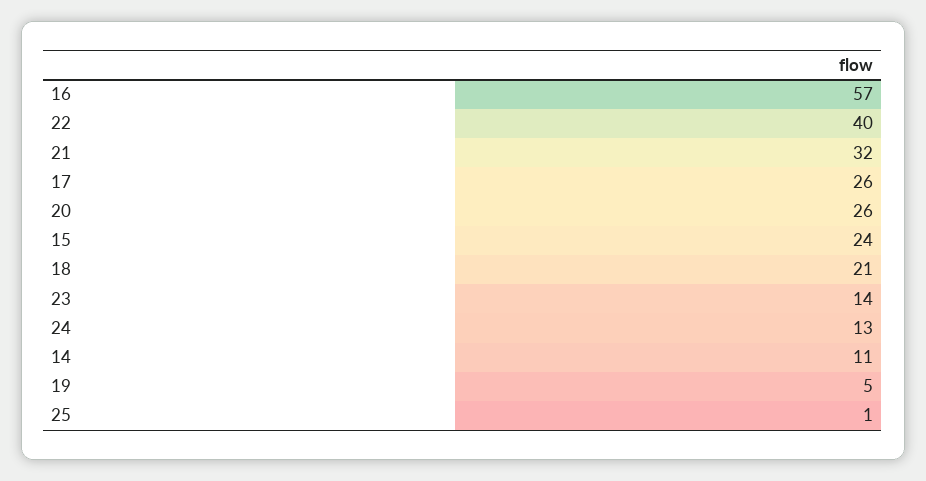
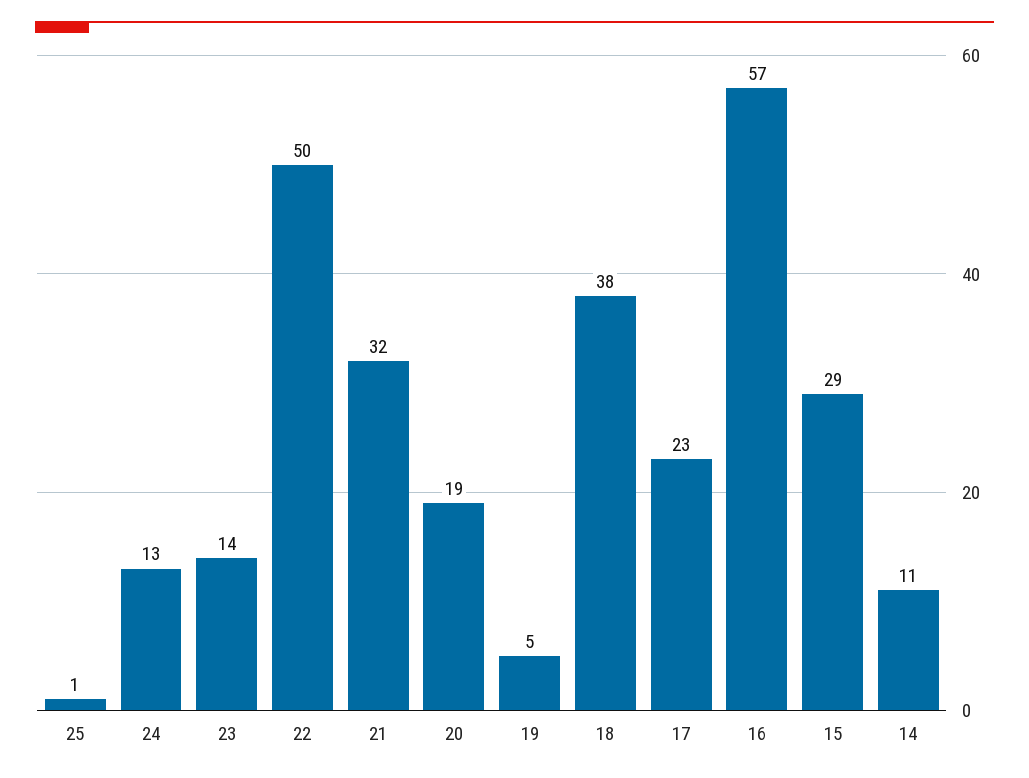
22: 40 -> 50
17: 26 -> 23
20: 26 -> 19
15: 24 -> 29
18: 21 -> 38

